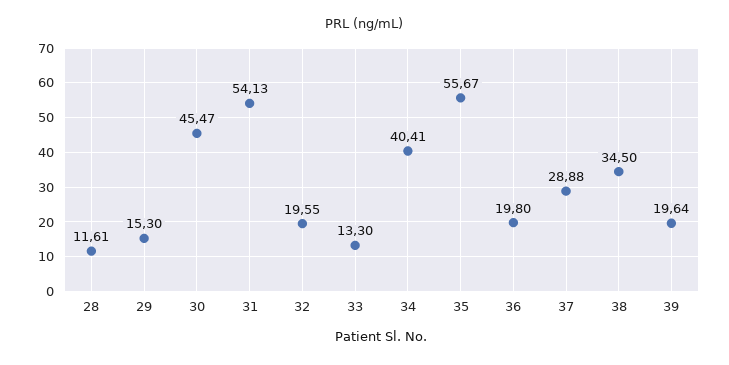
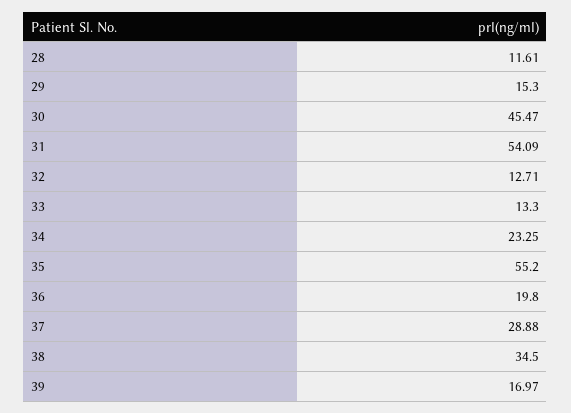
31: 54.13 -> 54.09
32: 19.55 -> 12.71
34: 40.41 -> 23.25
35: 55.67 -> 55.2
39: 19.64 -> 16.97

